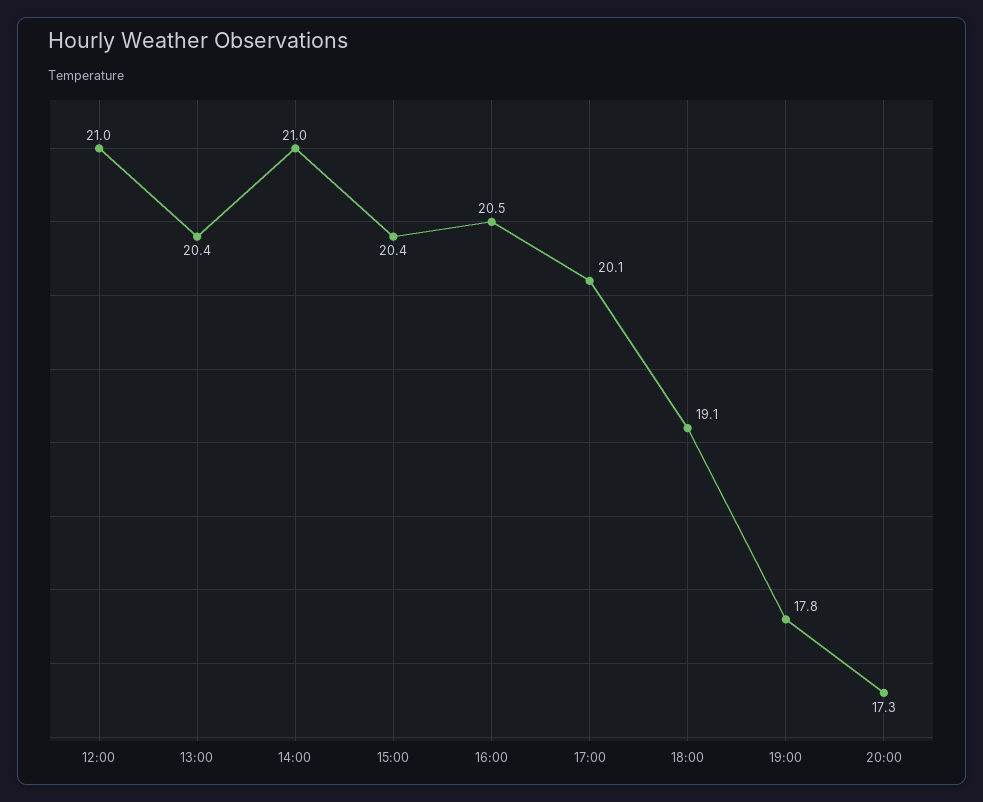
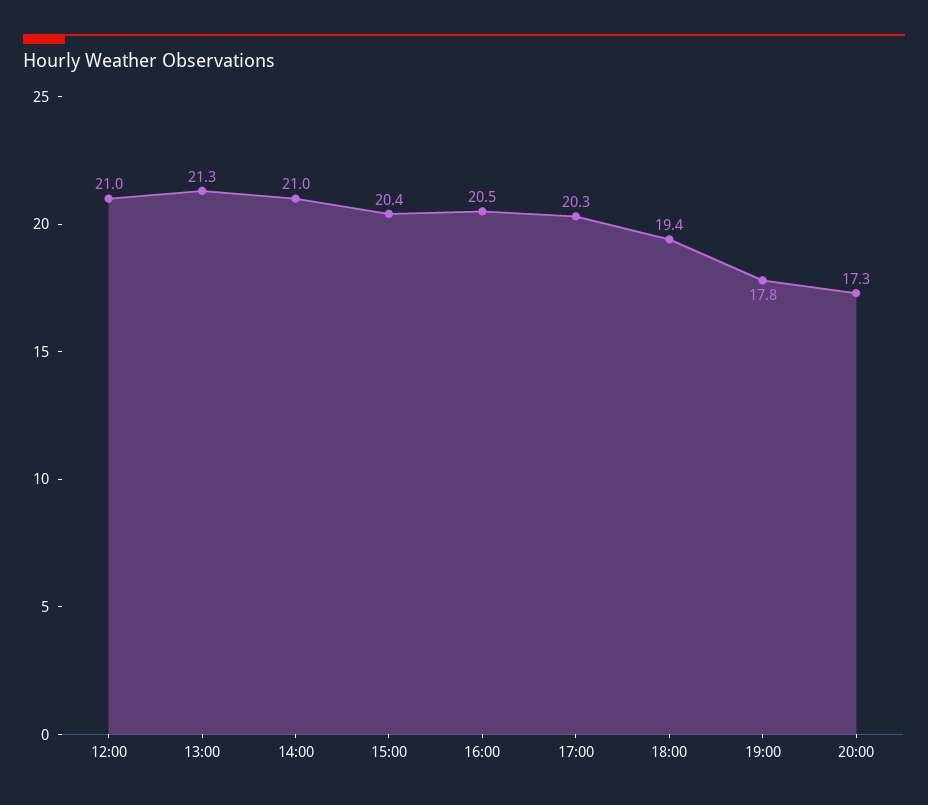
13:00: 20.4 -> 21.3
17:00: 20.1 -> 20.3
18:00: 19.1 -> 19.4

